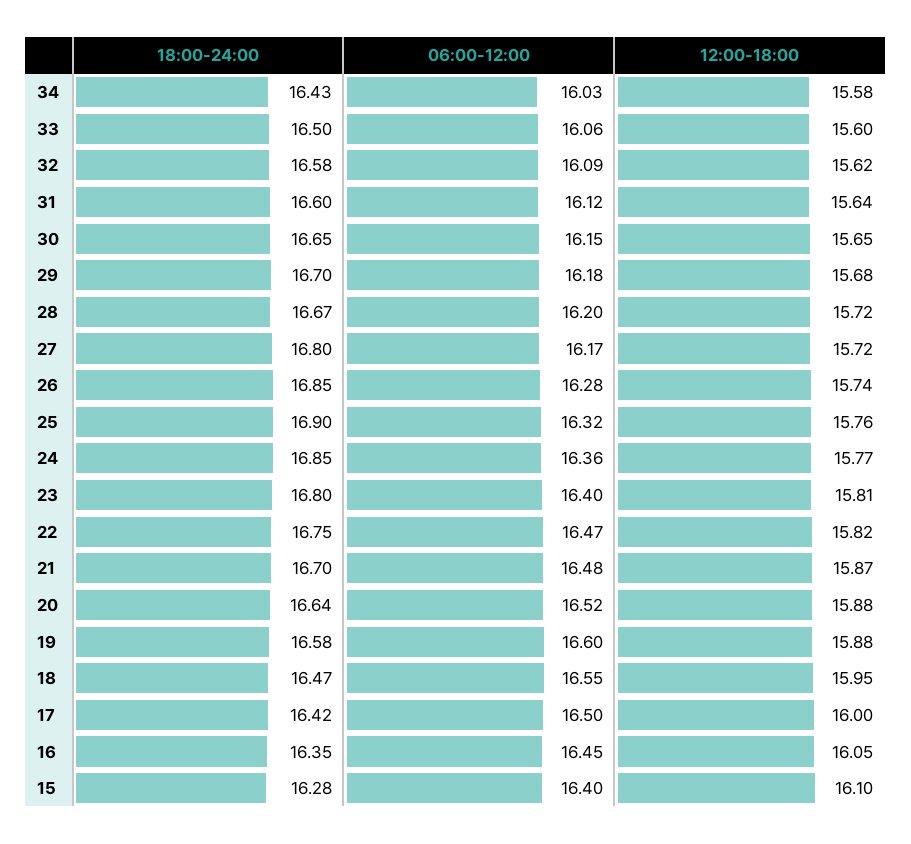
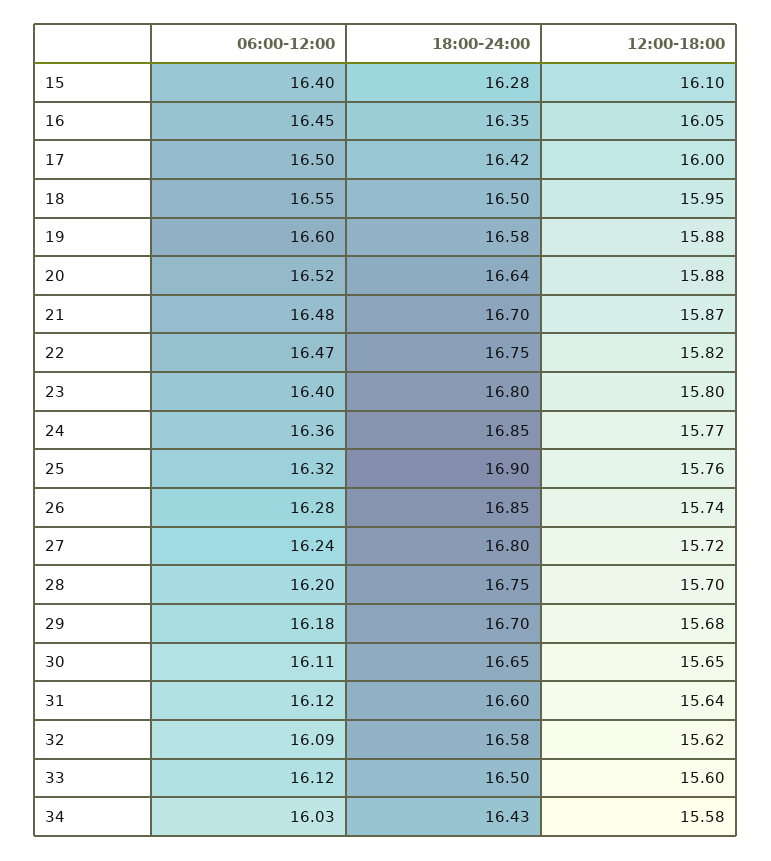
06:00-12:00, 33: 16.06 -> 16.12
06:00-12:00, 30: 16.15 -> 16.11
18:00-24:00, 28: 16.67 -> 16.75
12:00-18:00, 28: 15.72 -> 15.7
06:00-12:00, 27: 16.17 -> 16.24
12:00-18:00, 23: 15.81 -> 15.8
18:00-24:00, 18: 16.47 -> 16.5

